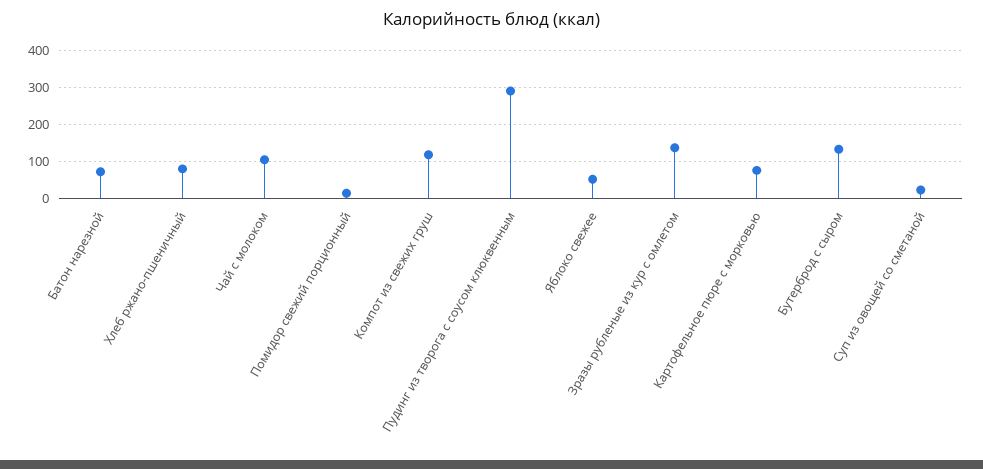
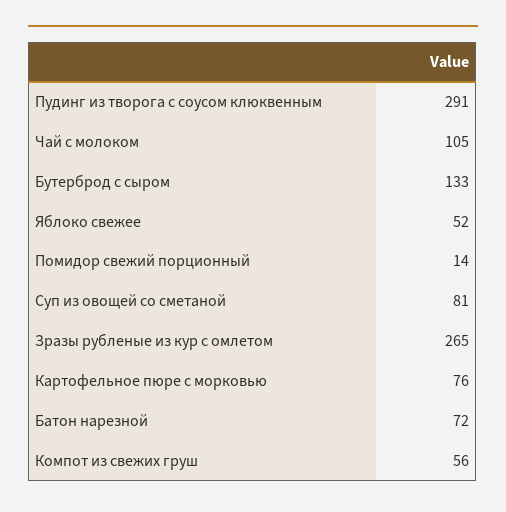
Хлеб ржано-пшеничный: 80 -> none
Компот из свежих груш: 120 -> 56
Зразы рубленые из кур с омлетом: 140 -> 265
Суп из овощей со сметаной: 20 -> 81

